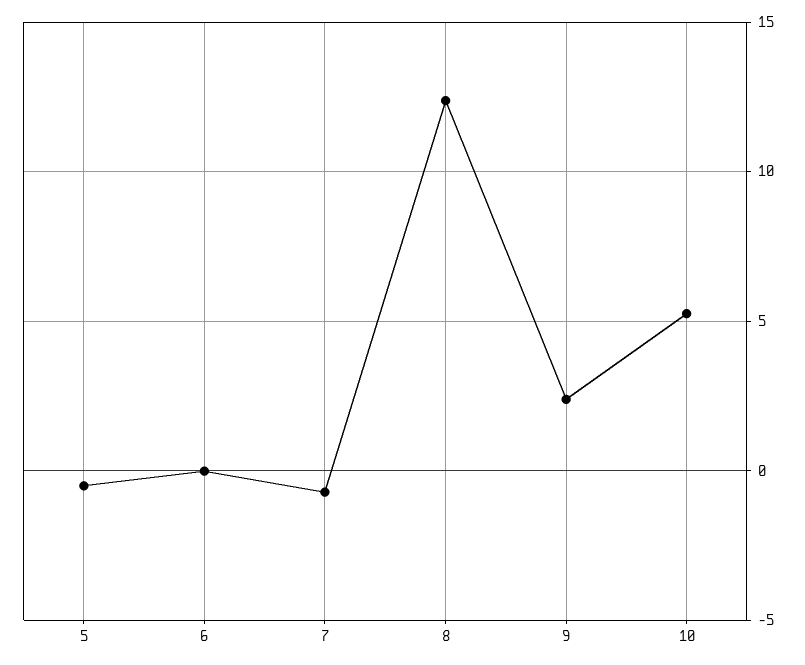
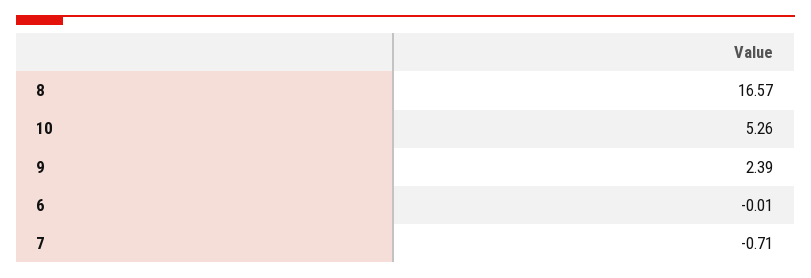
5: -0.5 -> none
8: 12.5 -> 16.57

